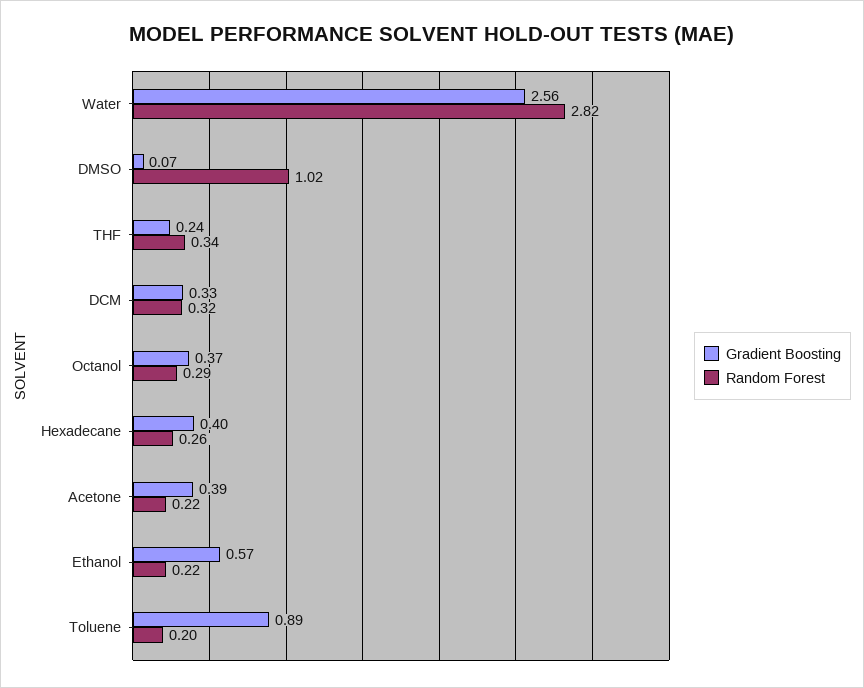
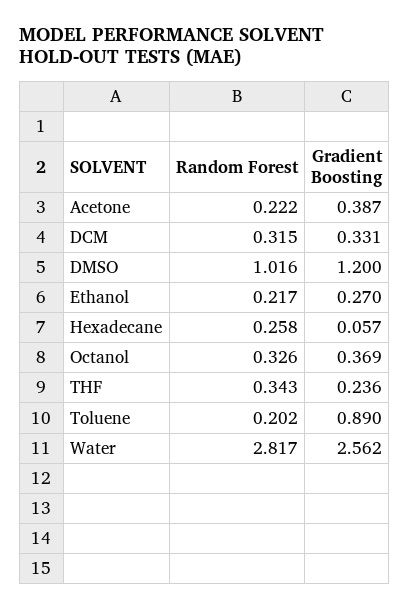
Gradient Boosting, DMSO: 0.07 -> 1.2
Random Forest, Octanol: 0.29 -> 0.326
Gradient Boosting, Hexadecane: 0.4 -> 0.057
Gradient Boosting, Ethanol: 0.57 -> 0.27

